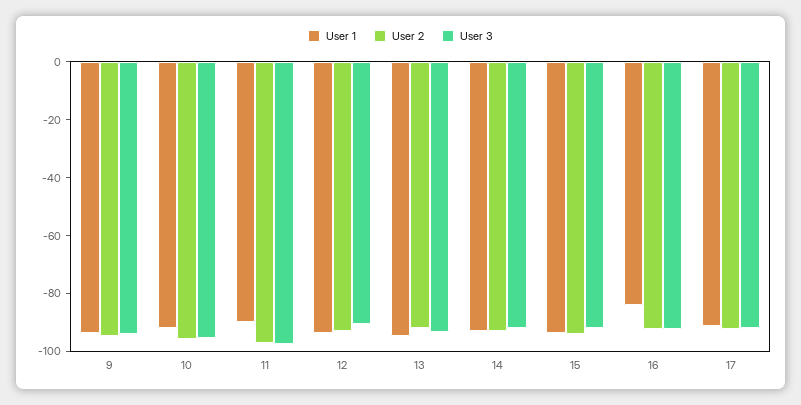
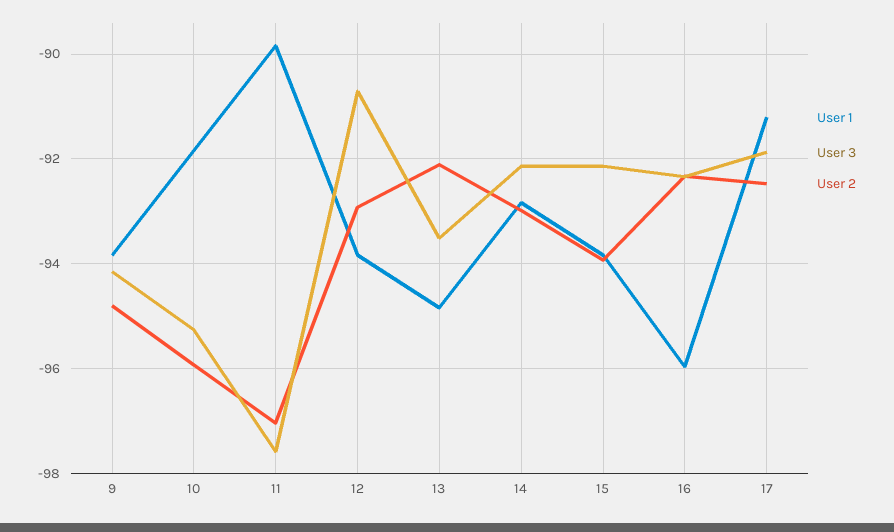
User 1, 16: -85 -> -96

